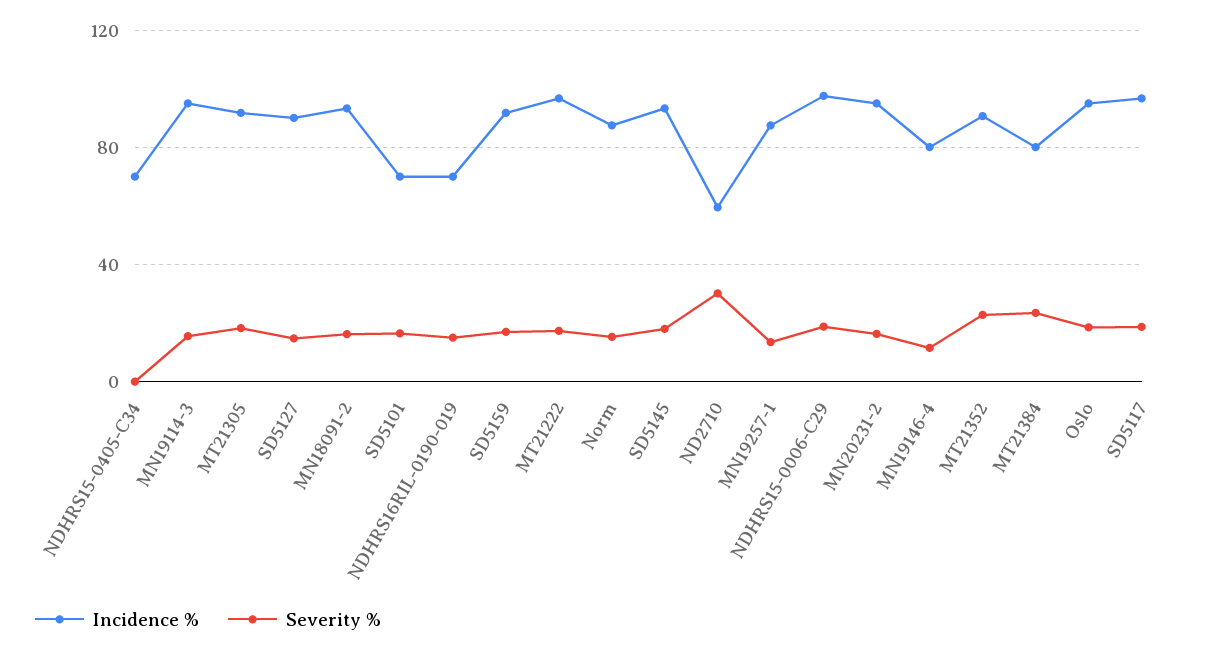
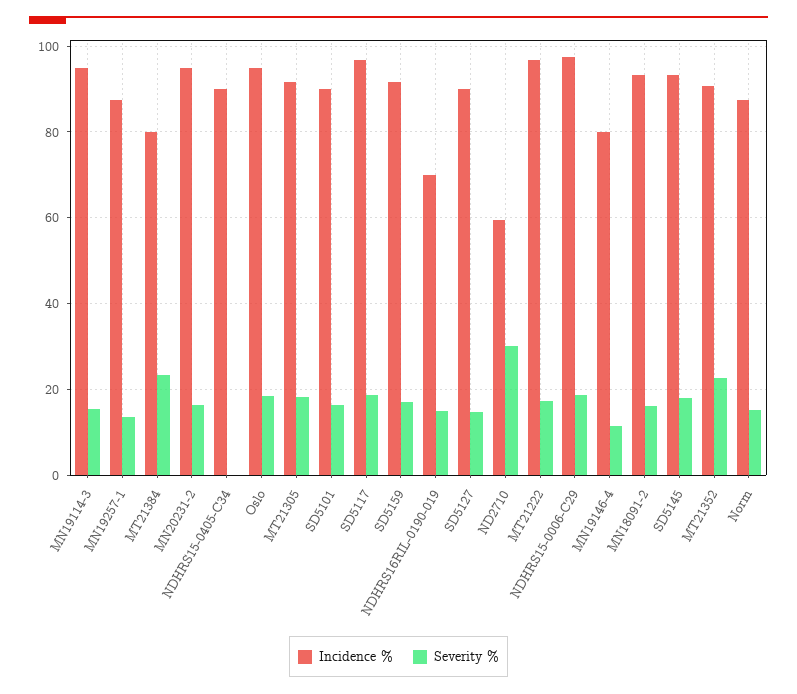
Incidence %, NDHRS15-0405-C34: 70 -> 90
Incidence %, SD5101: 70 -> 90

